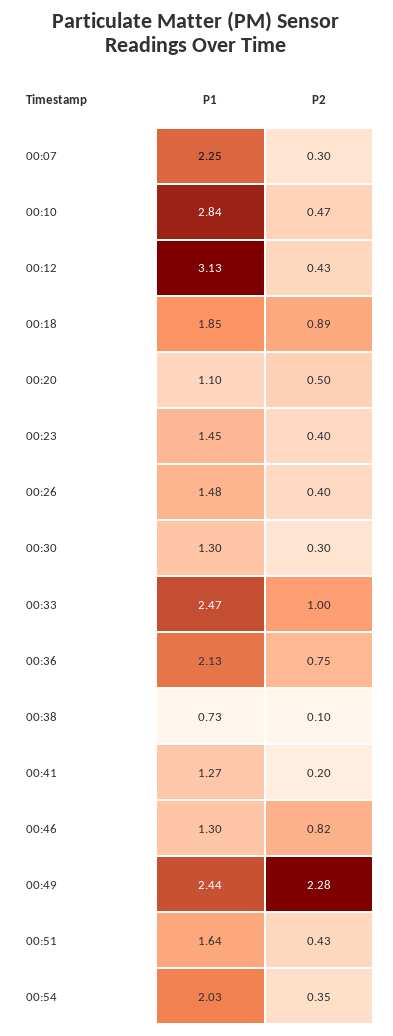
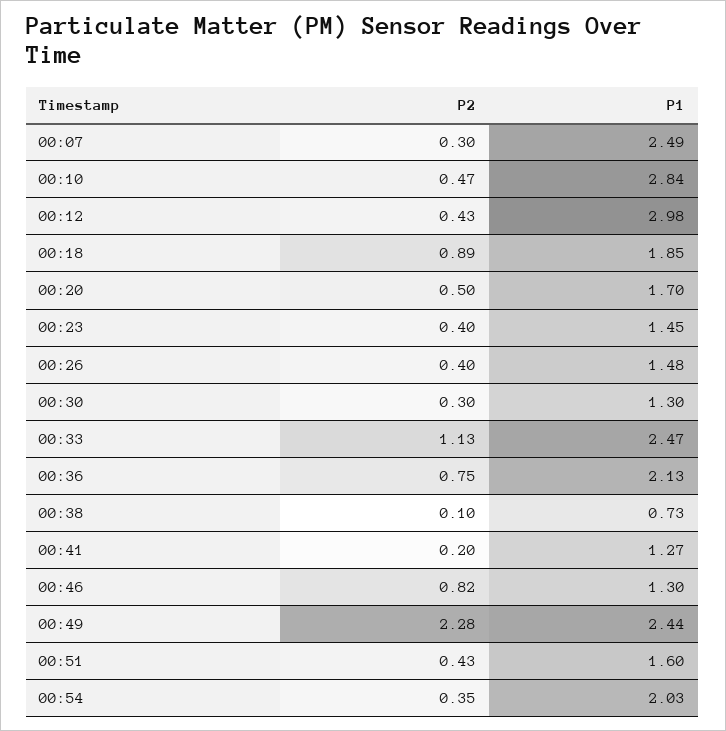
P1, 00:07: 2.25 -> 2.49
P1, 00:12: 3.13 -> 2.98
P1, 00:20: 1.1 -> 1.7
P2, 00:33: 1 -> 1.13
P1, 00:51: 1.64 -> 1.6

